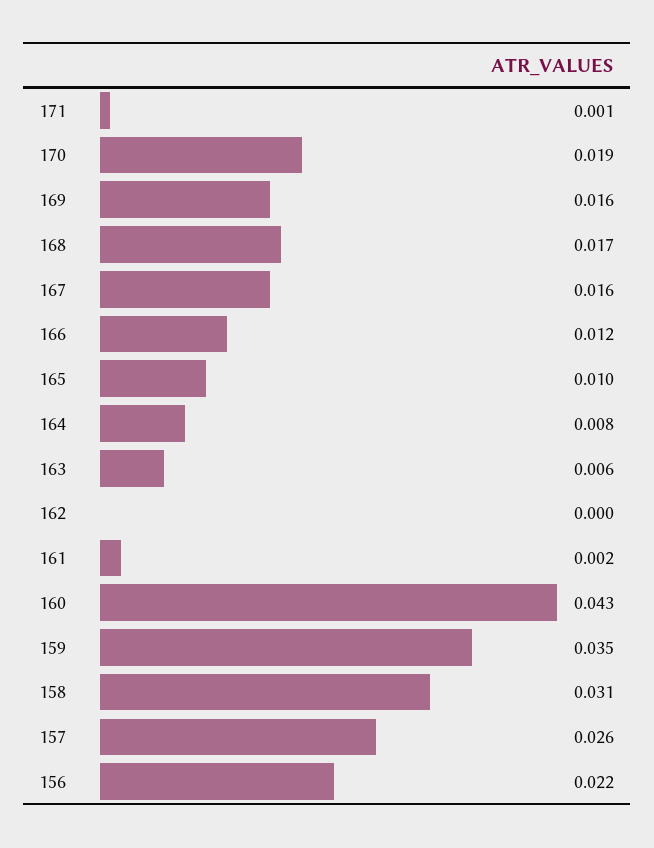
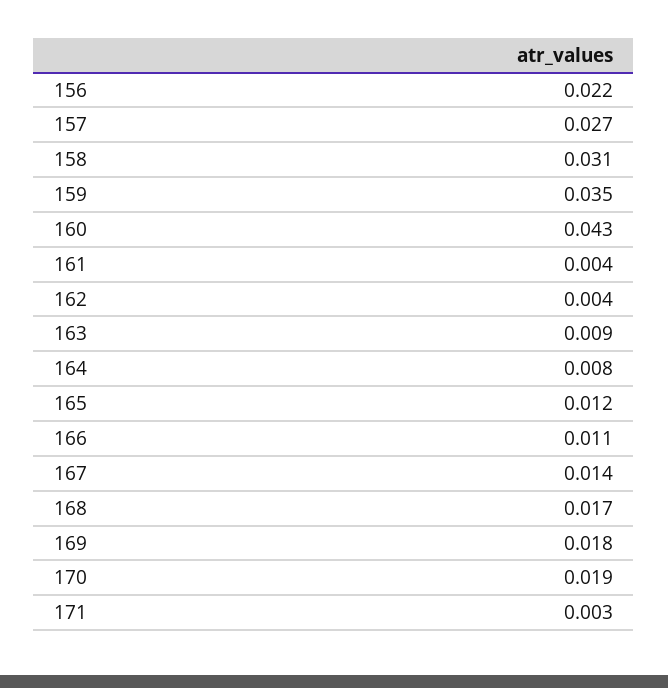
171: 0.001 -> 0.003
169: 0.016 -> 0.018
167: 0.016 -> 0.014
166: 0.012 -> 0.011
165: 0.01 -> 0.012
163: 0.006 -> 0.009
162: 0 -> 0.004
161: 0.002 -> 0.004
157: 0.026 -> 0.027

